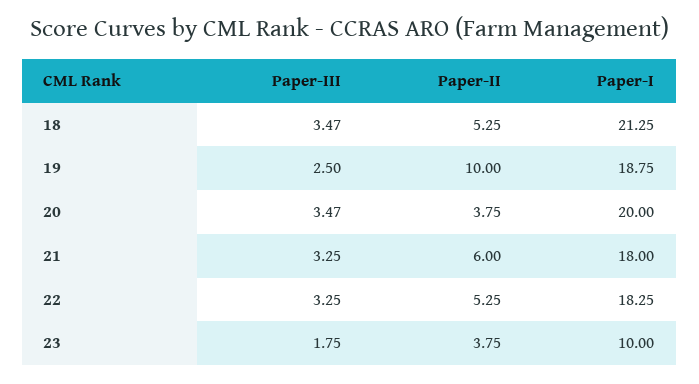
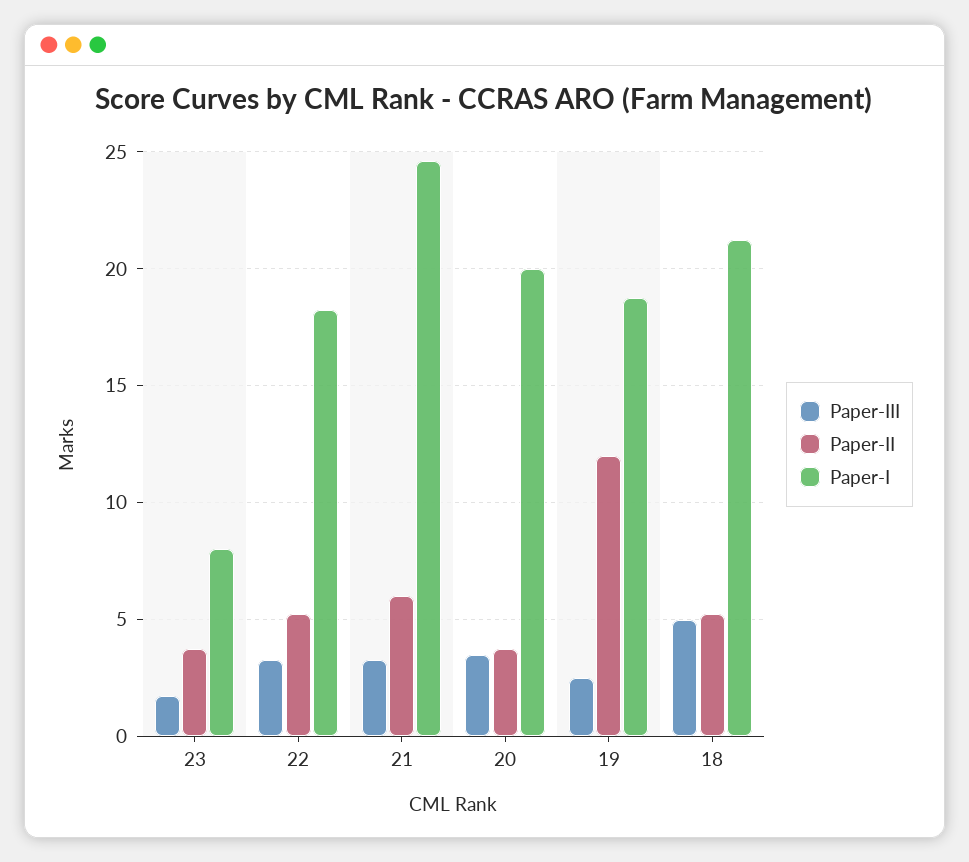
Paper-III, 18: 3.47 -> 5
Paper-II, 19: 10 -> 12
Paper-I, 21: 18 -> 24.5
Paper-I, 23: 10 -> 8

